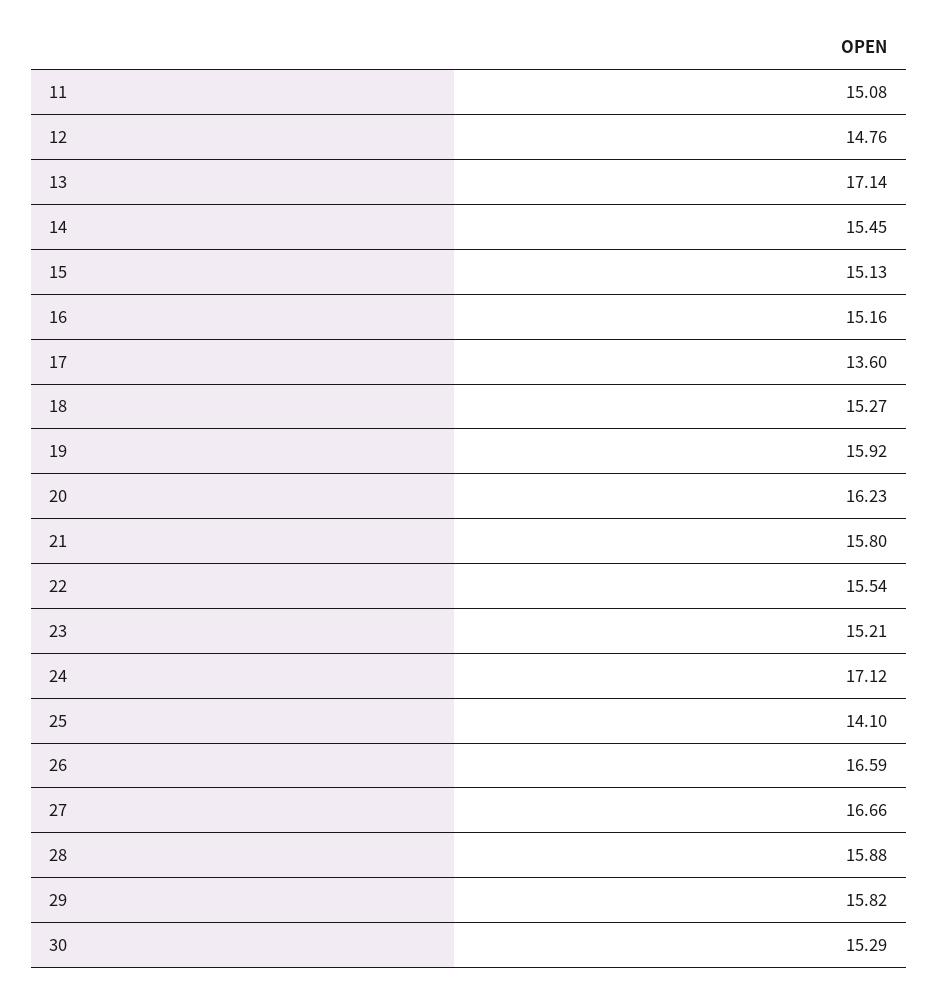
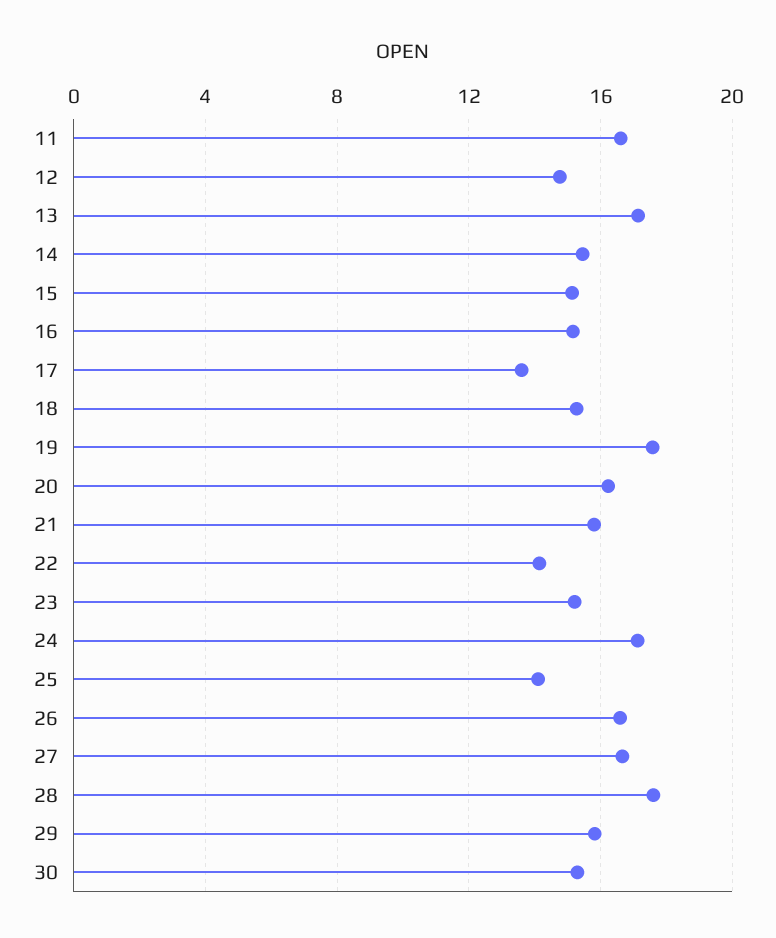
11: 15.08 -> 16.5
19: 15.92 -> 17.5
22: 15.54 -> 14
28: 15.88 -> 17.5

